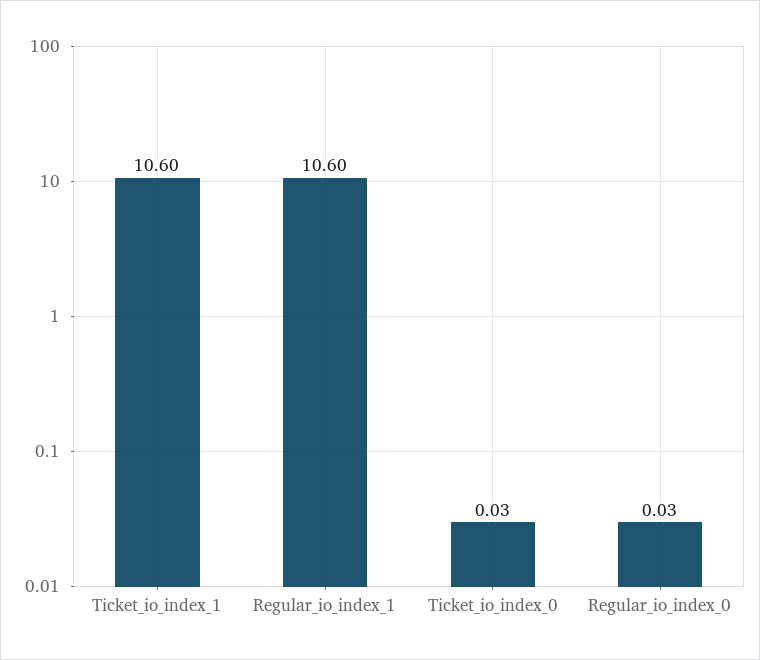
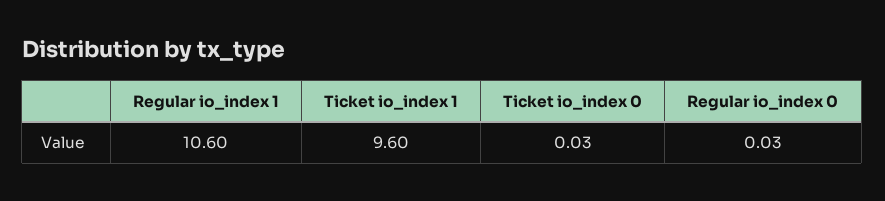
Ticket_io_index_1: 10.6 -> 9.6

